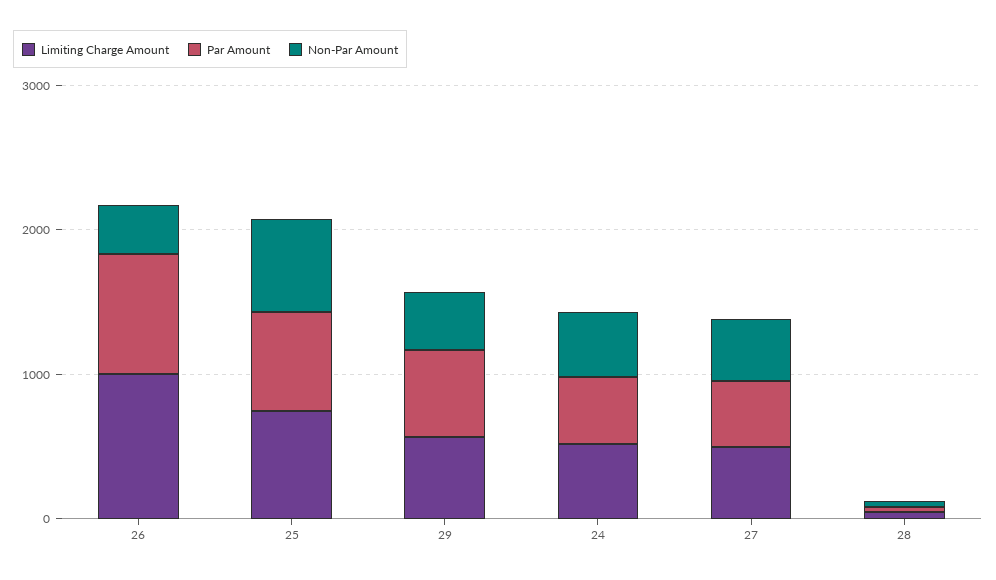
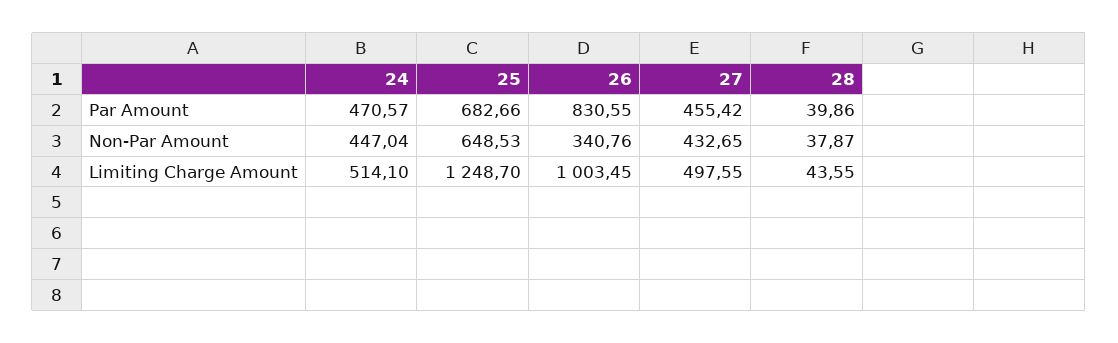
Limiting Charge Amount, 25: 800 -> 1248.7
Limiting Charge Amount, 29: 600 -> none
Par Amount, 29: 600 -> none
Non-Par Amount, 29: 400 -> none

